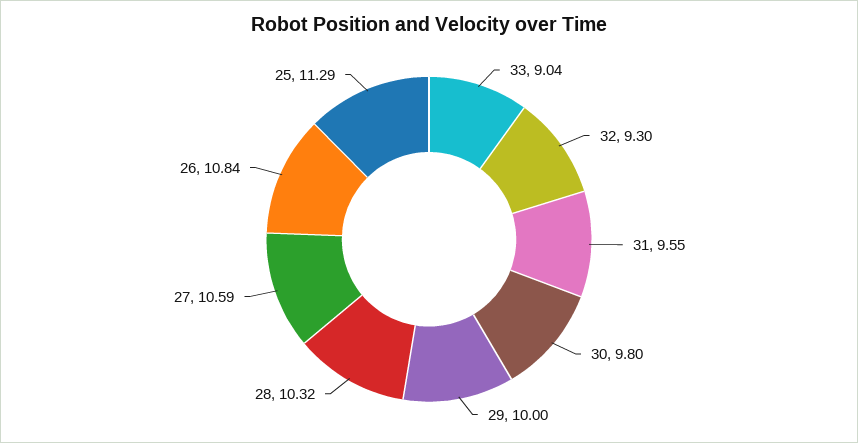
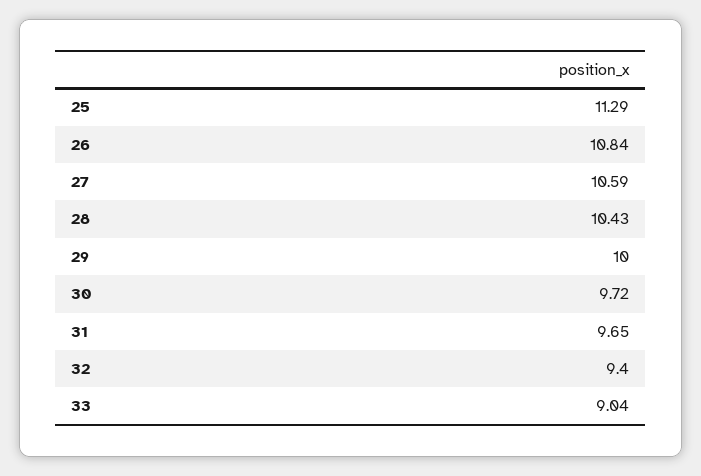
32: 9.3 -> 9.4
31: 9.55 -> 9.65
30: 9.8 -> 9.72
28: 10.32 -> 10.43

